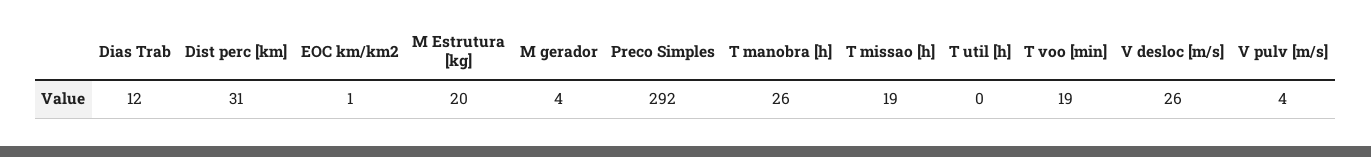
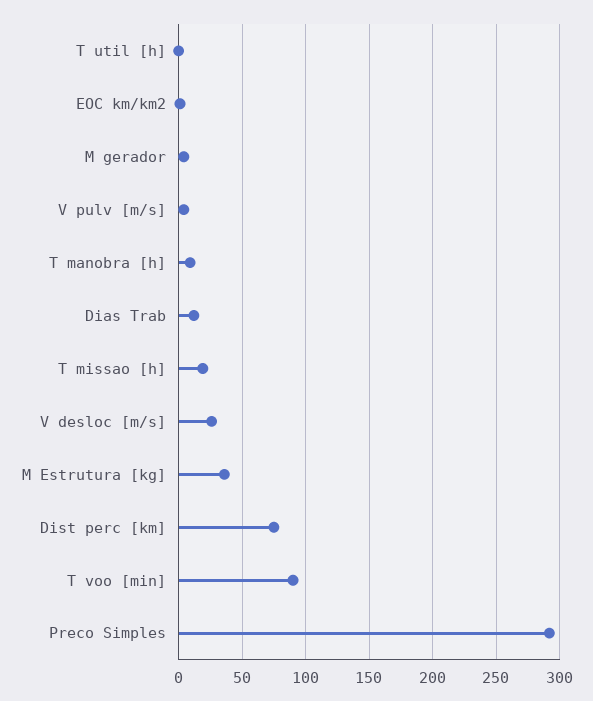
Dist perc [km]: 31 -> 75
M Estrutura [kg]: 20 -> 35
T manobra [h]: 26 -> 10
T voo [min]: 19 -> 90

